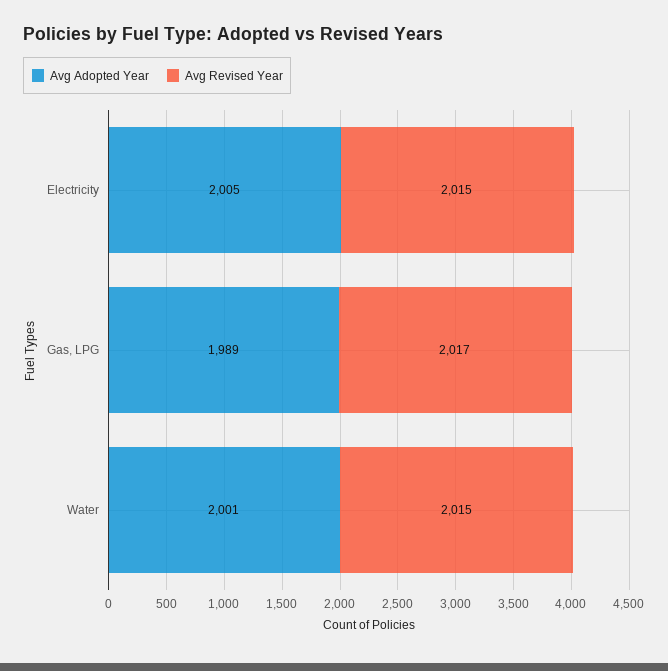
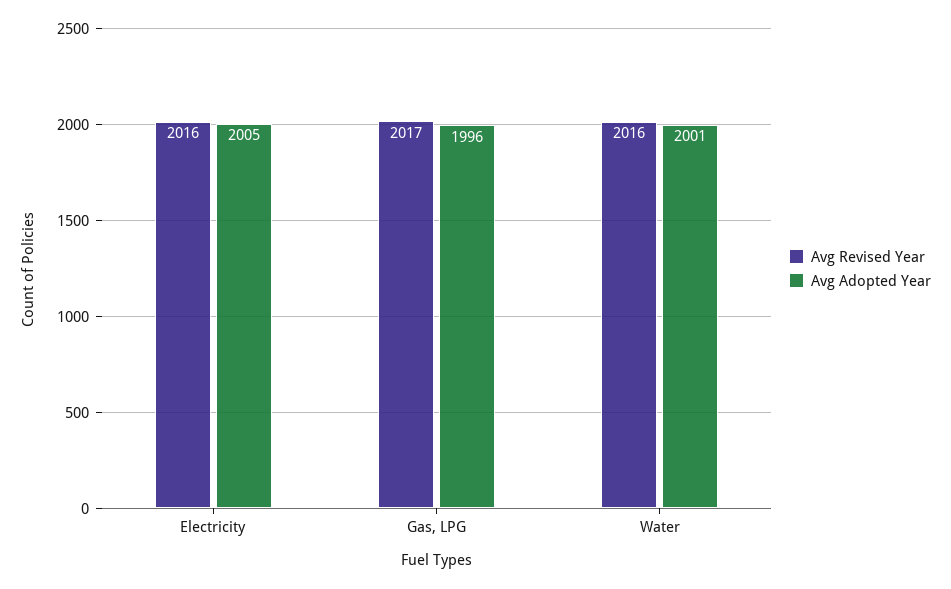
Avg Revised Year, Electricity: 2015 -> 2016
Avg Adopted Year, Gas, LPG: 1989 -> 1996
Avg Revised Year, Water: 2015 -> 2016

